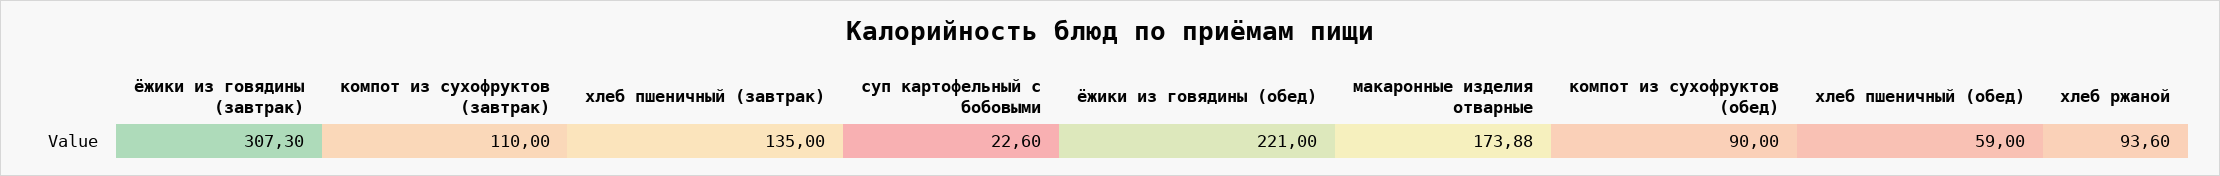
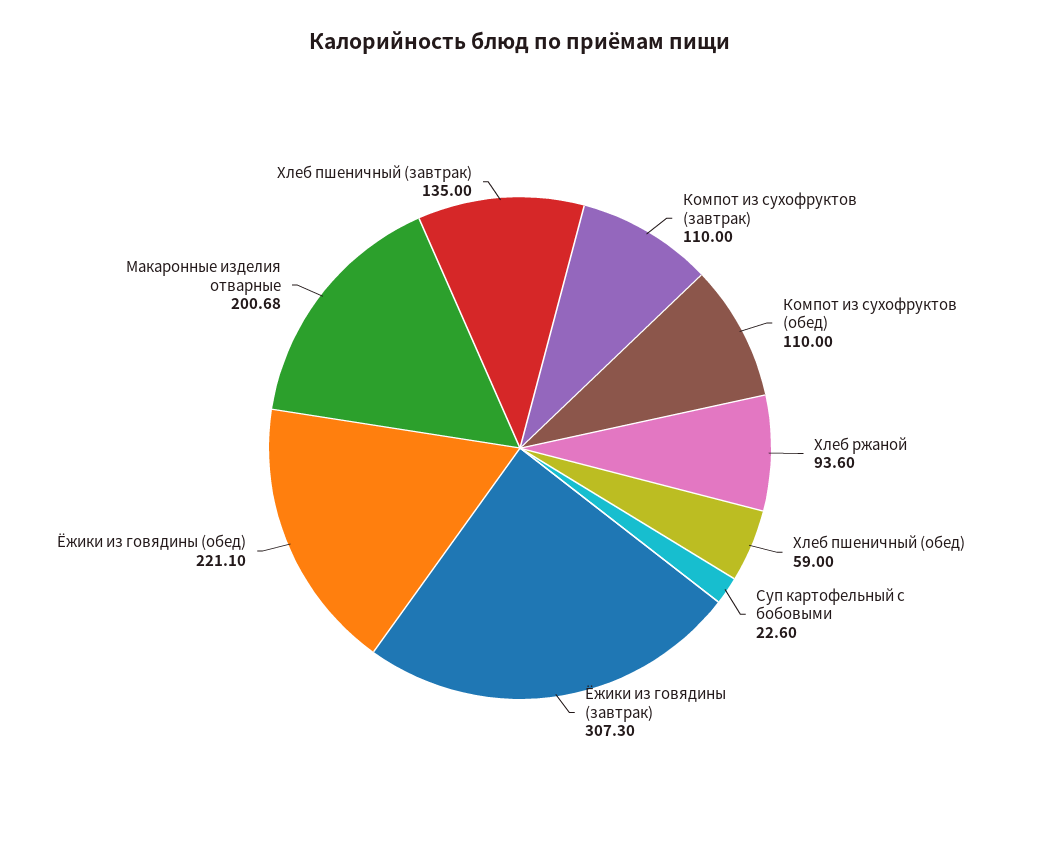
ёжики из говядины (обед): 221 -> 221.1
макаронные изделия отварные: 173.88 -> 200.68
компот из сухофруктов (обед): 90 -> 110

